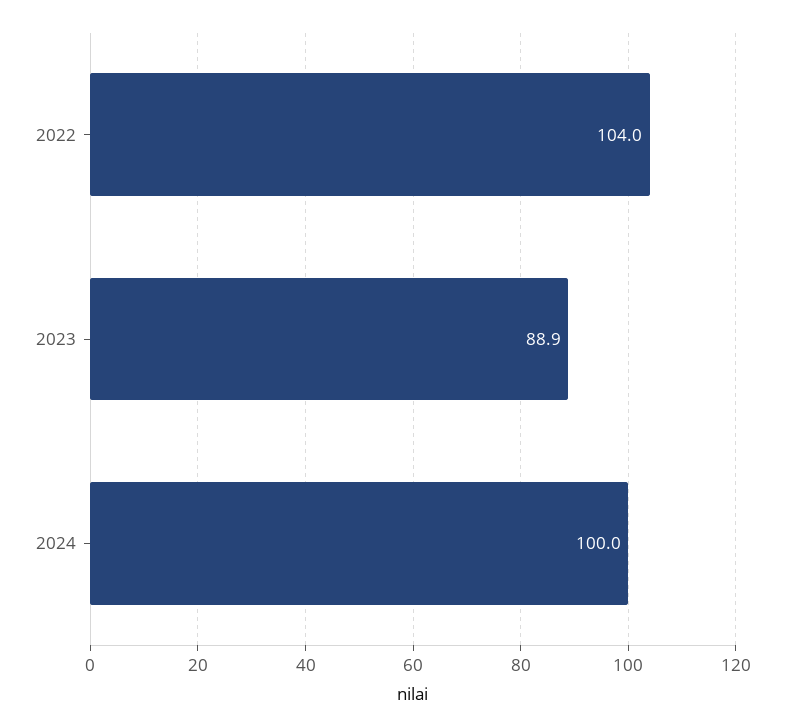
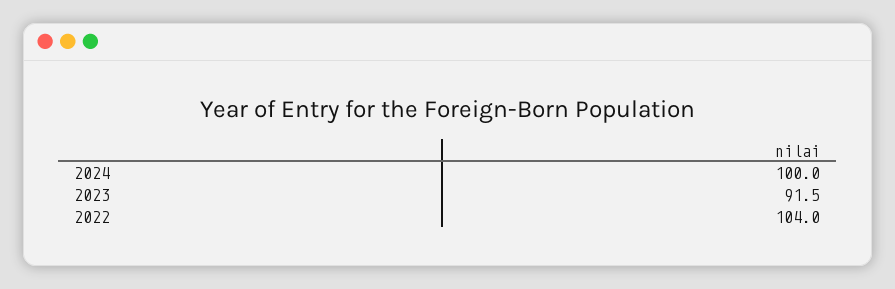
2023: 88.9 -> 91.5

